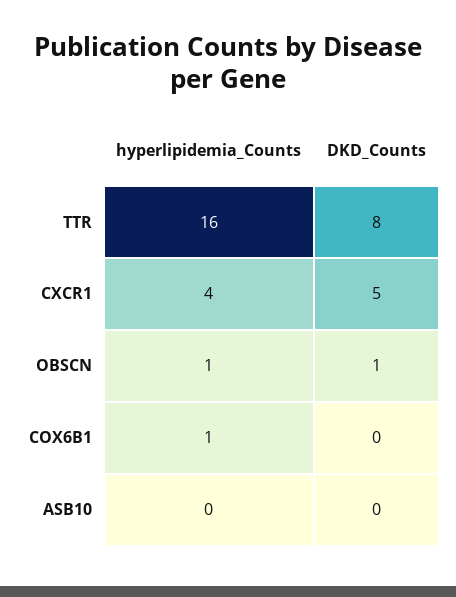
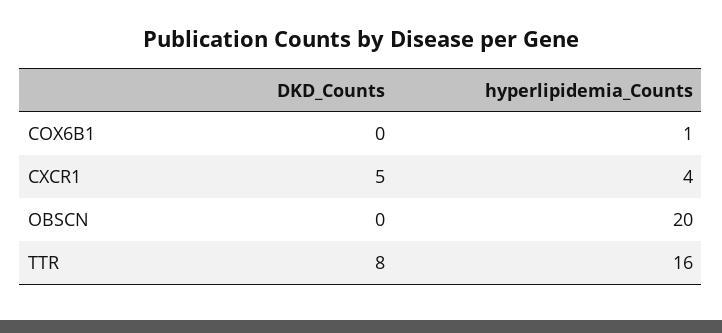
hyperlipidemia_Counts, OBSCN: 1 -> 20
DKD_Counts, OBSCN: 1 -> 0
hyperlipidemia_Counts, ASB10: 0 -> none
DKD_Counts, ASB10: 0 -> none

